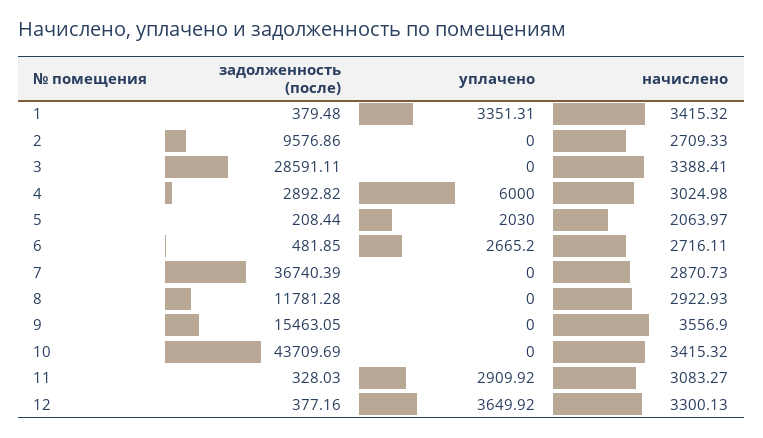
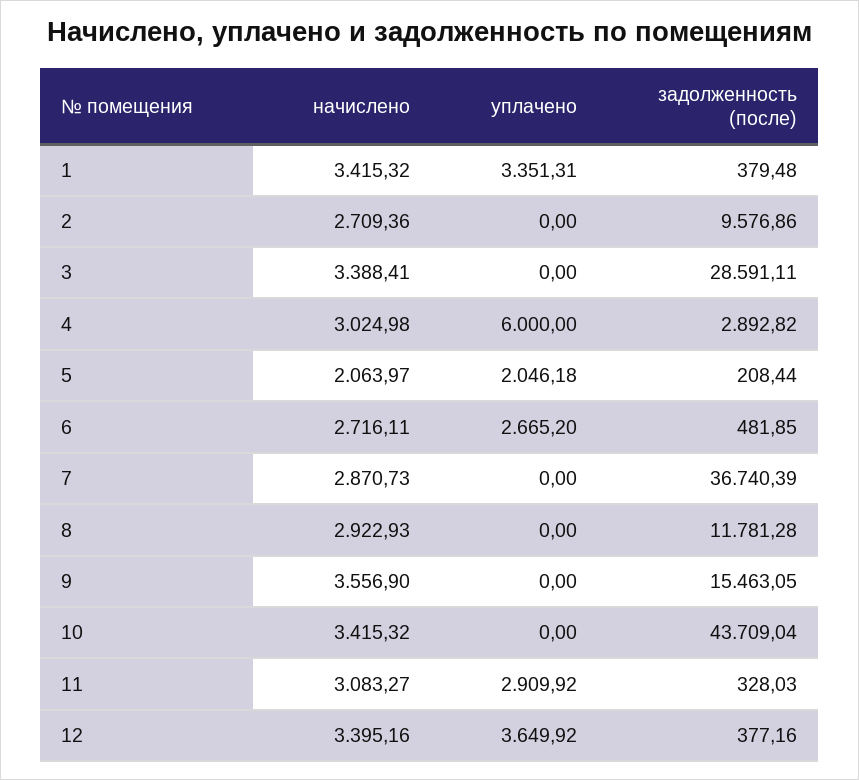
начислено, 2: 2709.33 -> 2709.36
уплачено, 5: 2030 -> 2046.18
задолженность (после), 10: 43709.69 -> 43709.04
начислено, 12: 3300.13 -> 3395.16

